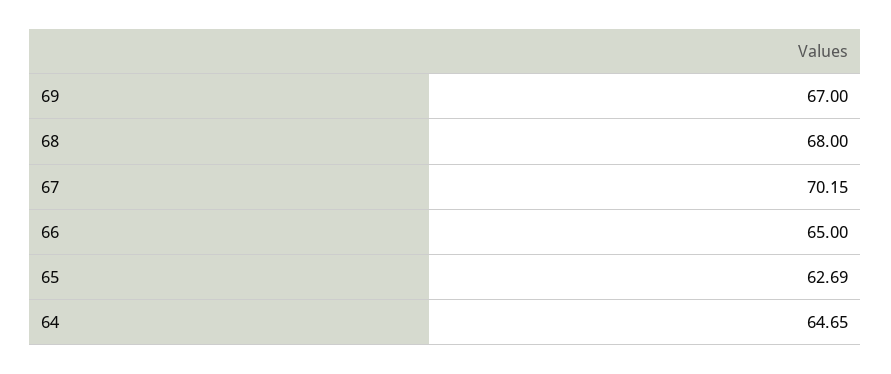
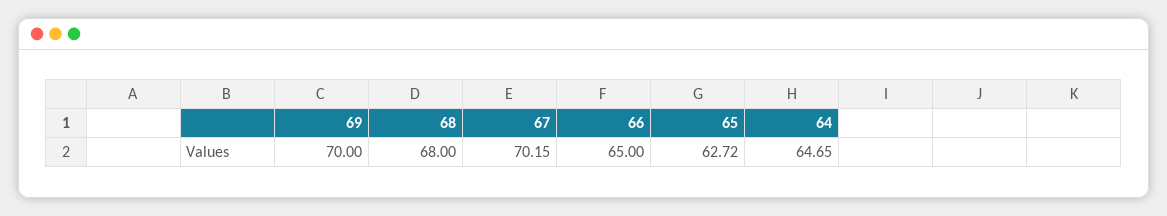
69: 67 -> 70
65: 62.69 -> 62.72

